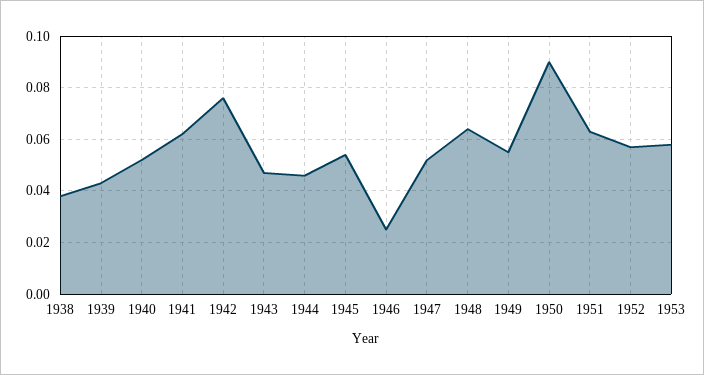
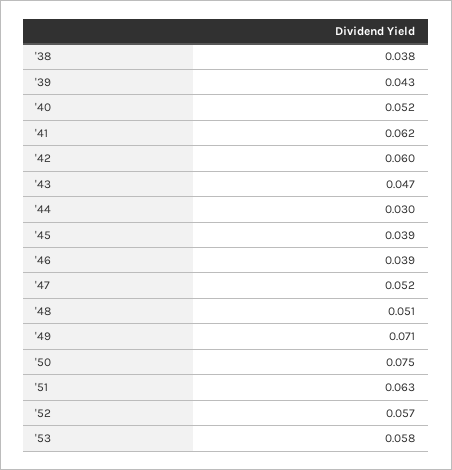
1942: 0.075 -> 0.06
1944: 0.045 -> 0.03
1945: 0.055 -> 0.039
1946: 0.025 -> 0.039
1948: 0.065 -> 0.051
1949: 0.055 -> 0.071
1950: 0.09 -> 0.075

